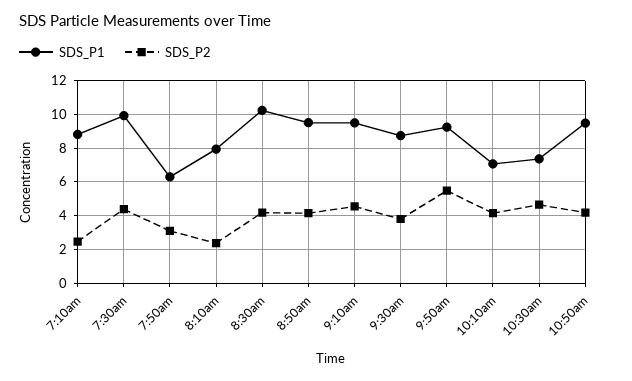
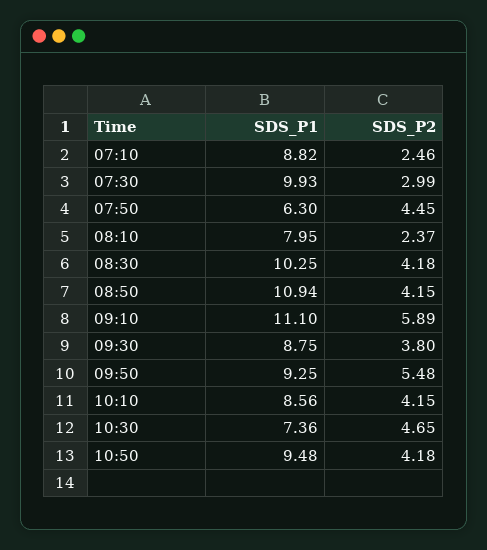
SDS_P2, 7:30am: 4.5 -> 2.99
SDS_P2, 7:50am: 3 -> 4.45
SDS_P1, 8:50am: 9.5 -> 10.94
SDS_P1, 9:10am: 9.5 -> 11.1
SDS_P2, 9:10am: 4.5 -> 5.89
SDS_P1, 10:10am: 7 -> 8.56

